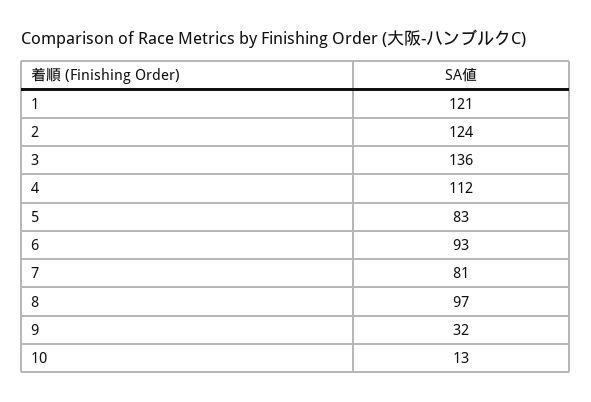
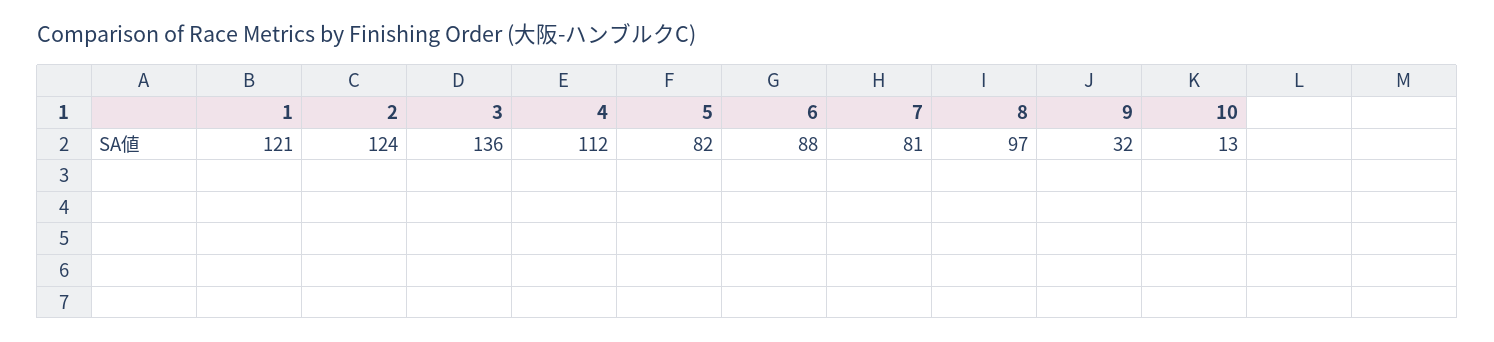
5: 83 -> 82
6: 93 -> 88

